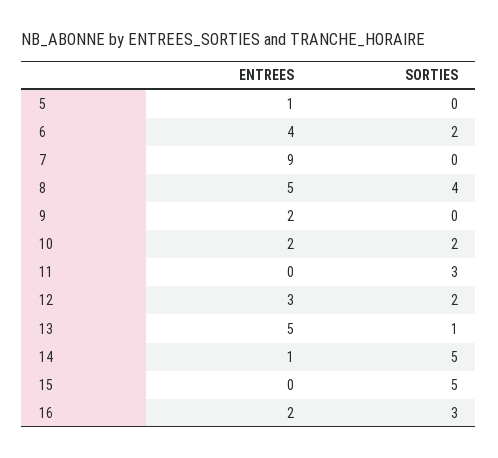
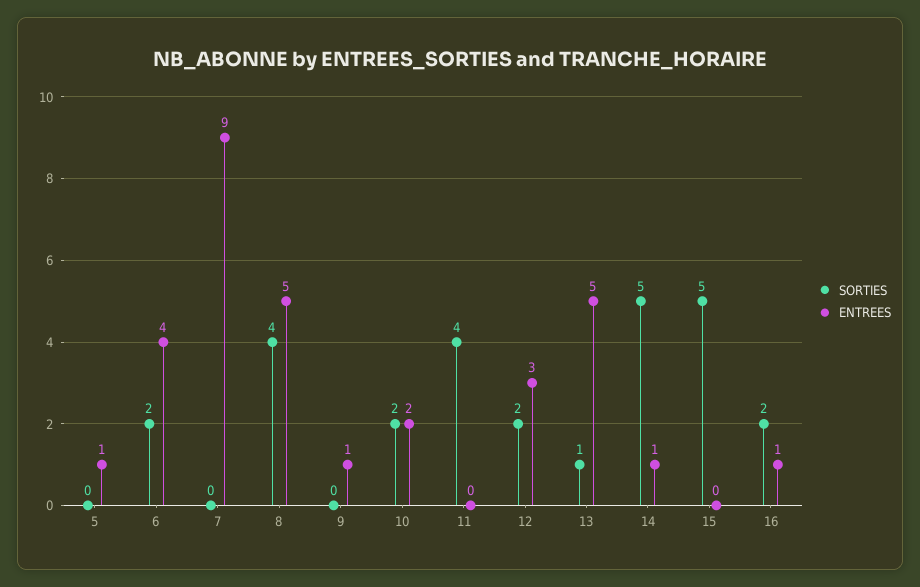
ENTREES, 9: 2 -> 1
SORTIES, 11: 3 -> 4
ENTREES, 16: 2 -> 1
SORTIES, 16: 3 -> 2

